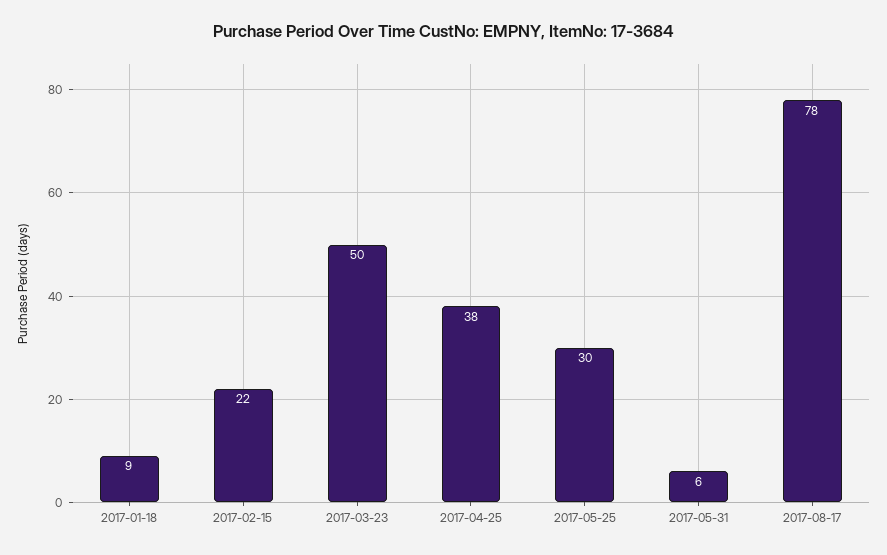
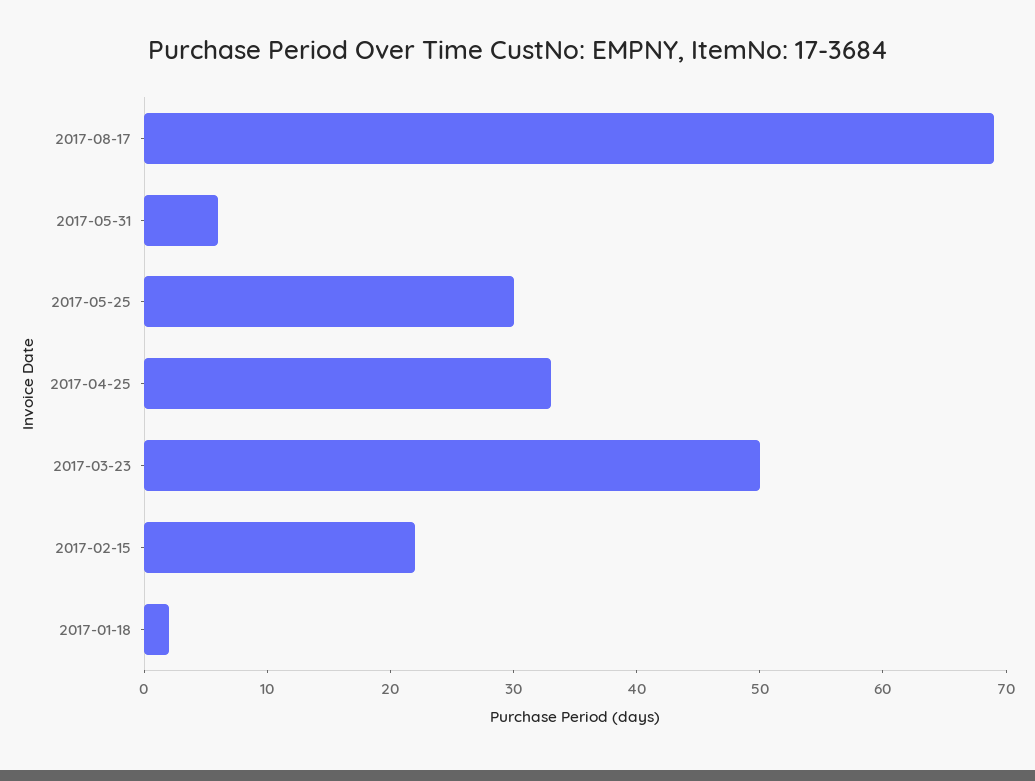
2017-01-18: 9 -> 2
2017-04-25: 38 -> 33
2017-08-17: 78 -> 69

